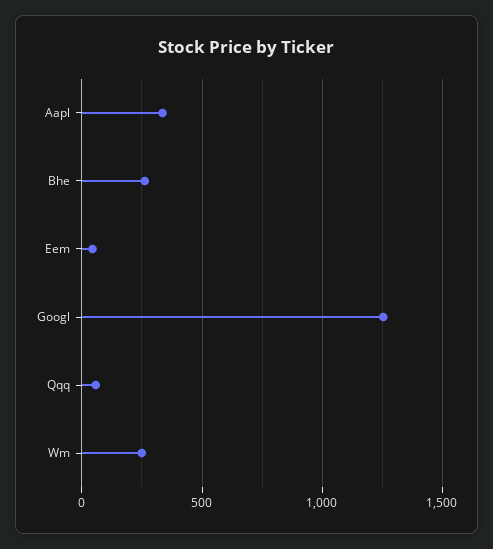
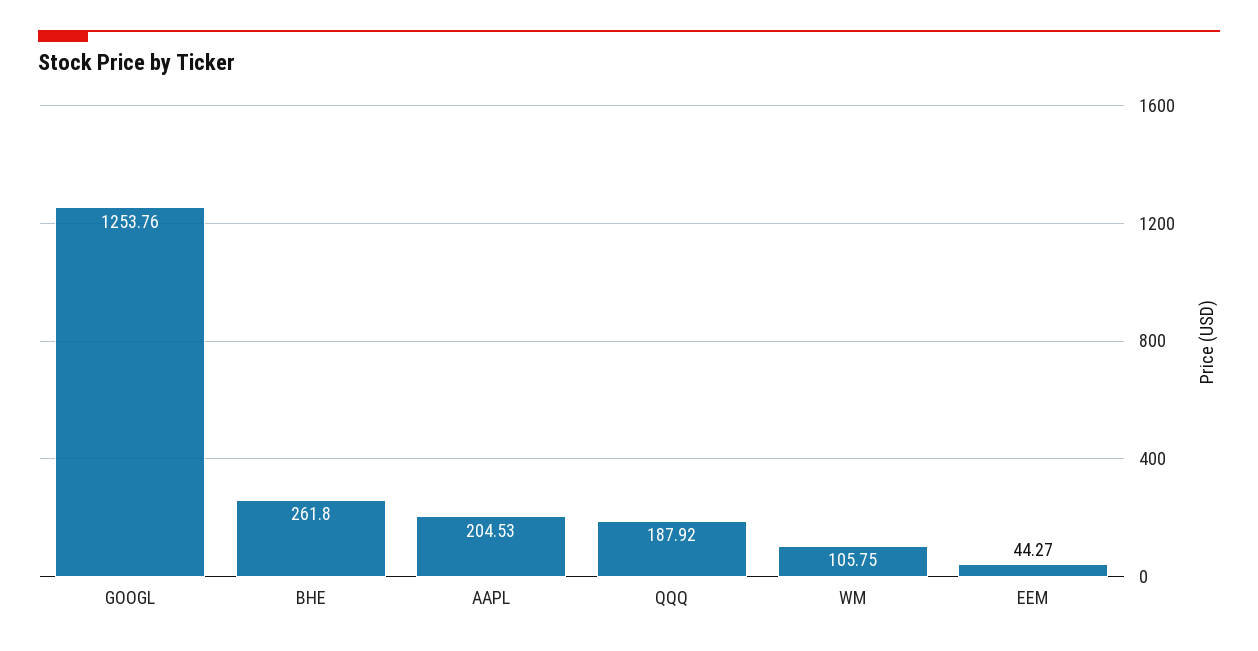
Aapl: 350 -> 204.53
Qqq: 50 -> 187.92
Wm: 250 -> 105.75

